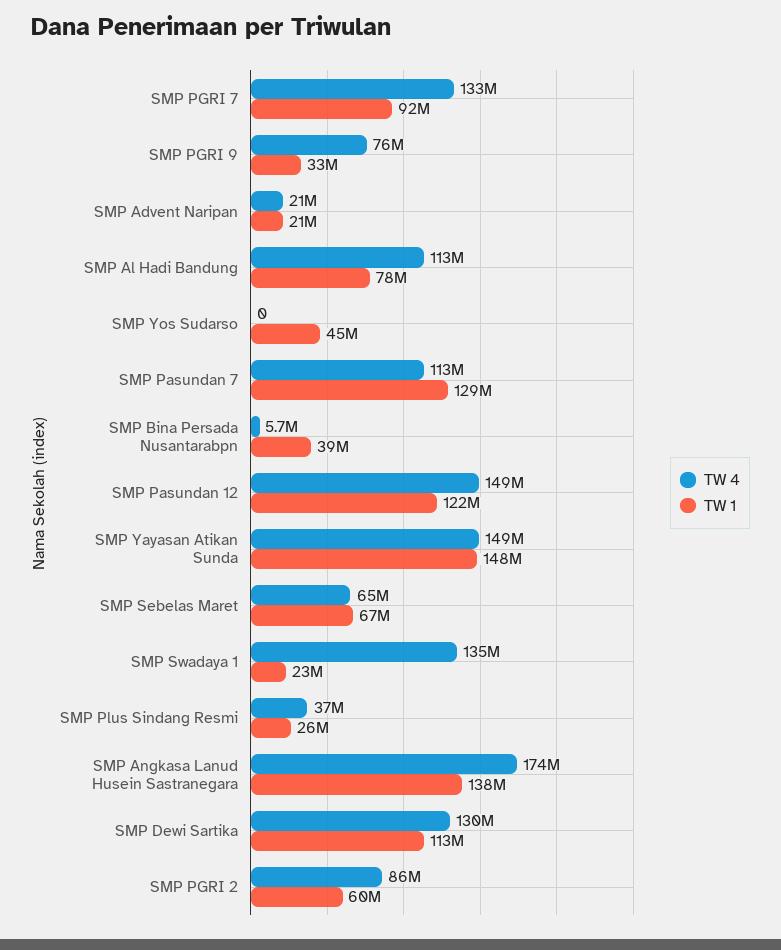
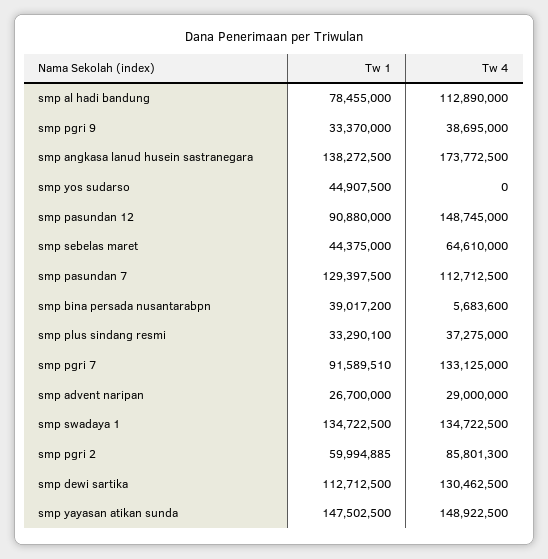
TW 4, SMP PGRI 9: 76000000 -> 38695000
TW 4, SMP Advent Naripan: 21000000 -> 29000000
TW 1, SMP Advent Naripan: 21000000 -> 26700000
TW 1, SMP Pasundan 12: 122000000 -> 90880000
TW 1, SMP Sebelas Maret: 67000000 -> 44375000
TW 1, SMP Swadaya 1: 23000000 -> 134722500
TW 1, SMP Plus Sindang Resmi: 26000000 -> 33290100

